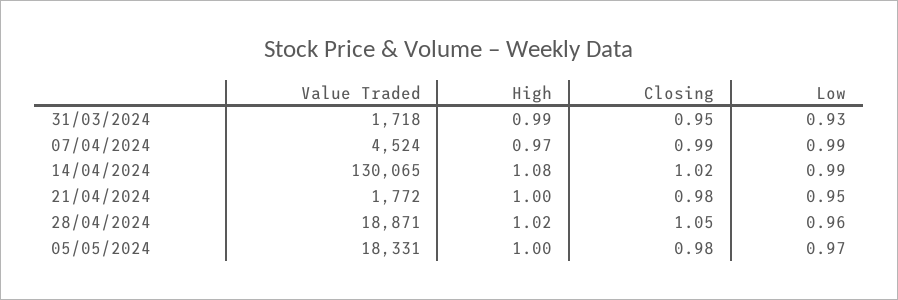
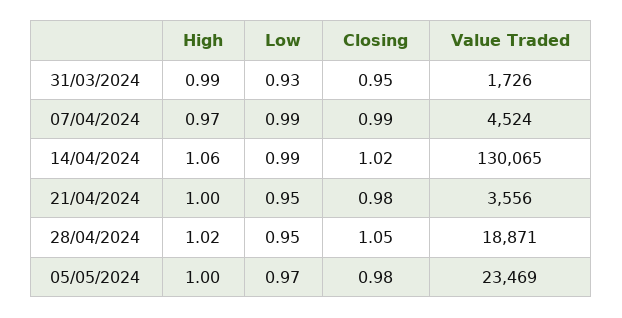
Value Traded, 31/03/2024: 1718 -> 1726
High, 14/04/2024: 1.08 -> 1.06
Value Traded, 21/04/2024: 1772 -> 3556
Low, 28/04/2024: 0.96 -> 0.95
Value Traded, 05/05/2024: 18331 -> 23469

